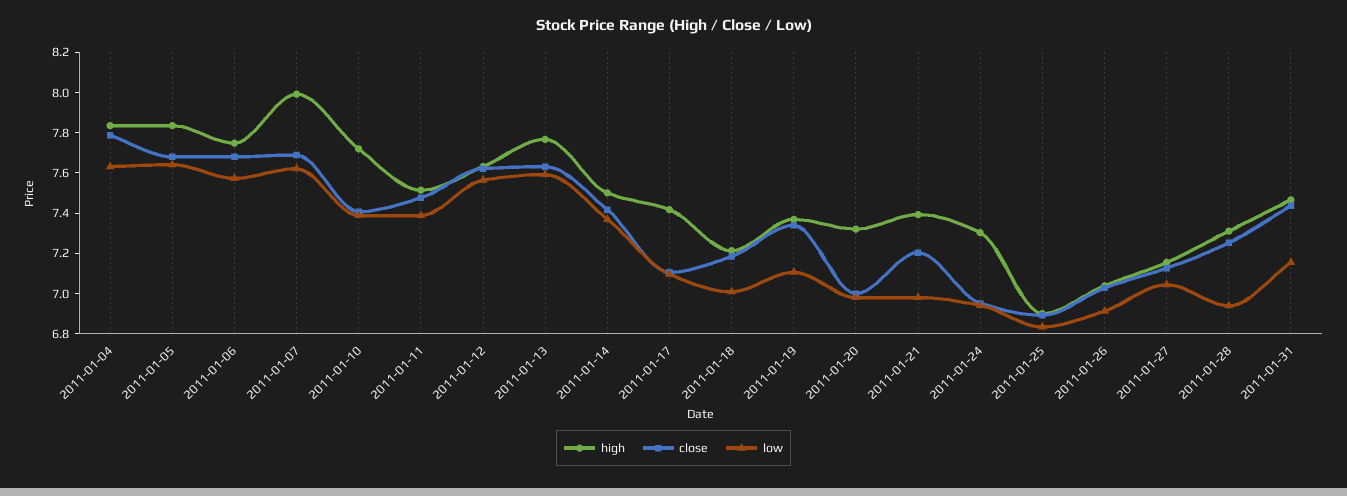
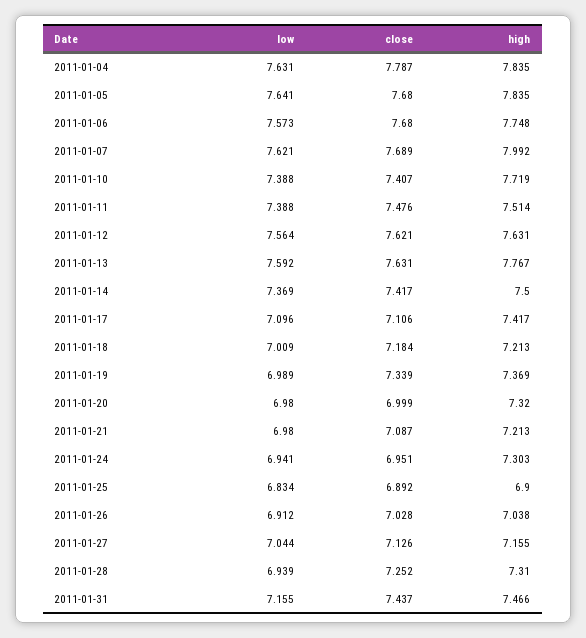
low, 2011-01-19: 7.1 -> 6.989
high, 2011-01-21: 7.4 -> 7.213
close, 2011-01-21: 7.2 -> 7.087

